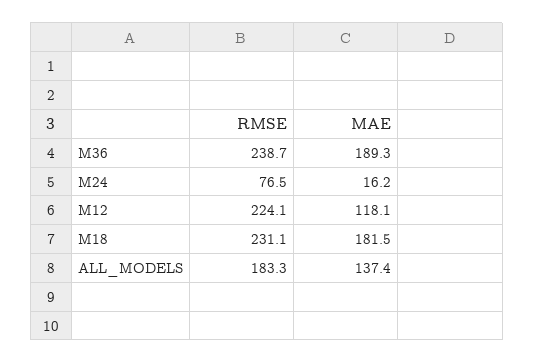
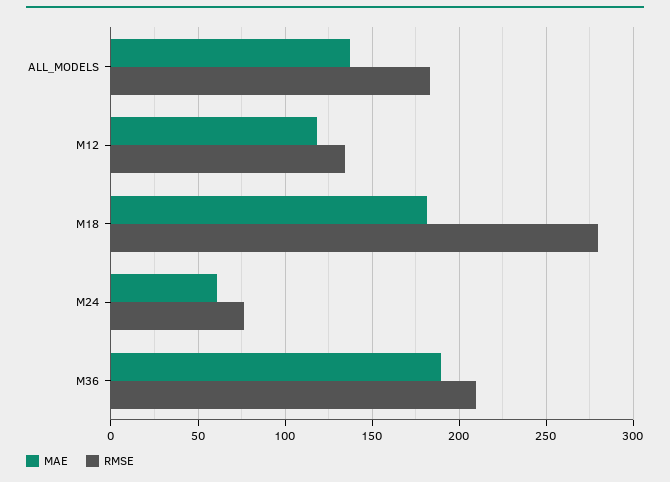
RMSE, M36: 238.7 -> 210
MAE, M24: 16.2 -> 60
RMSE, M12: 224.1 -> 135
RMSE, M18: 231.1 -> 280

